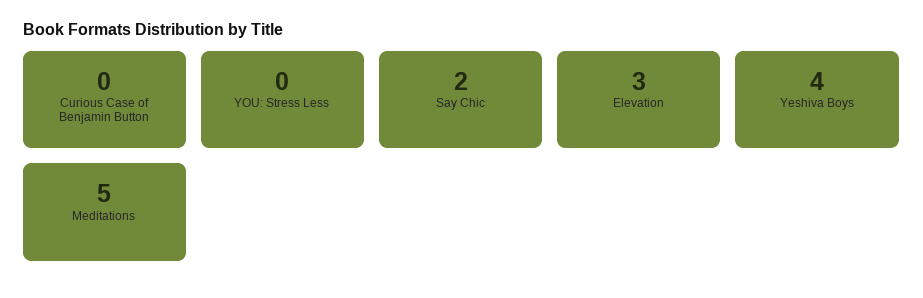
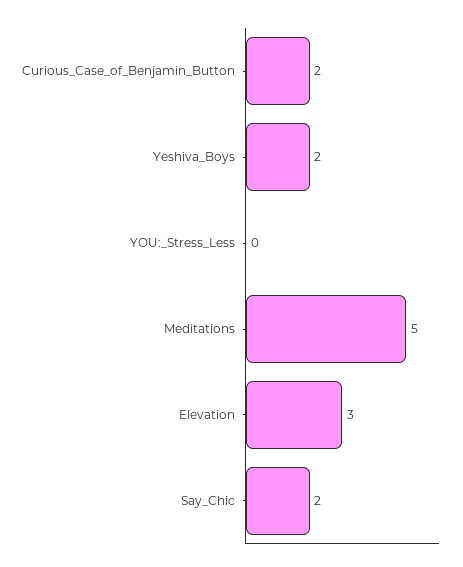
Curious Case of Benjamin Button: 0 -> 2
Yeshiva Boys: 4 -> 2

